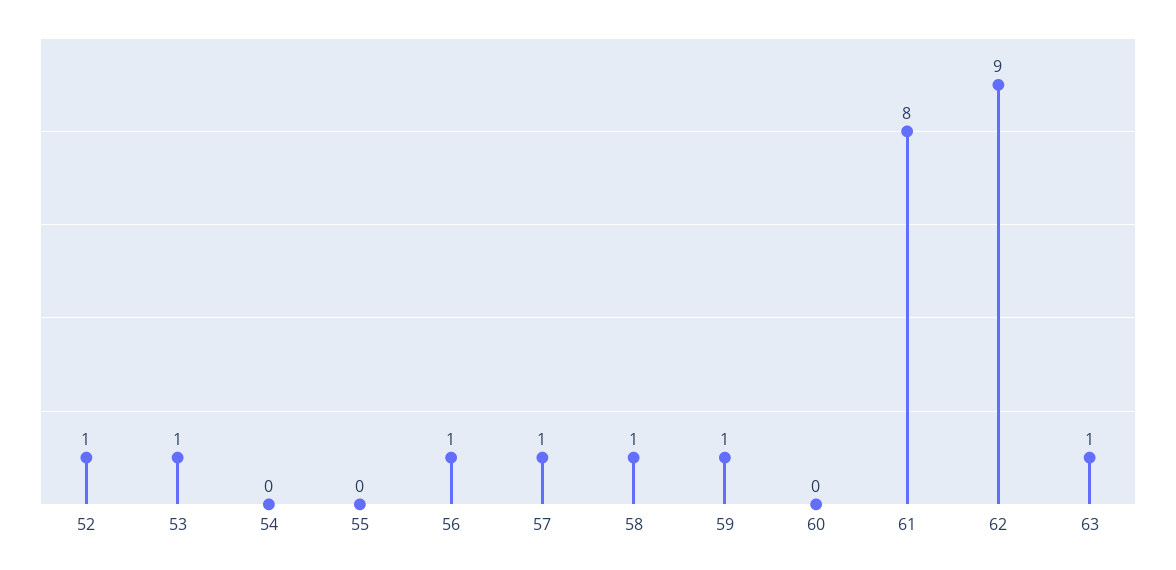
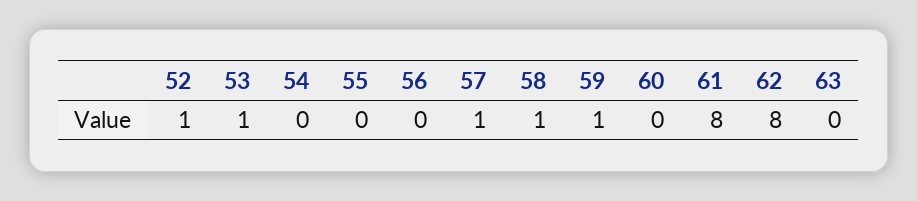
56: 1 -> 0
62: 9 -> 8
63: 1 -> 0

